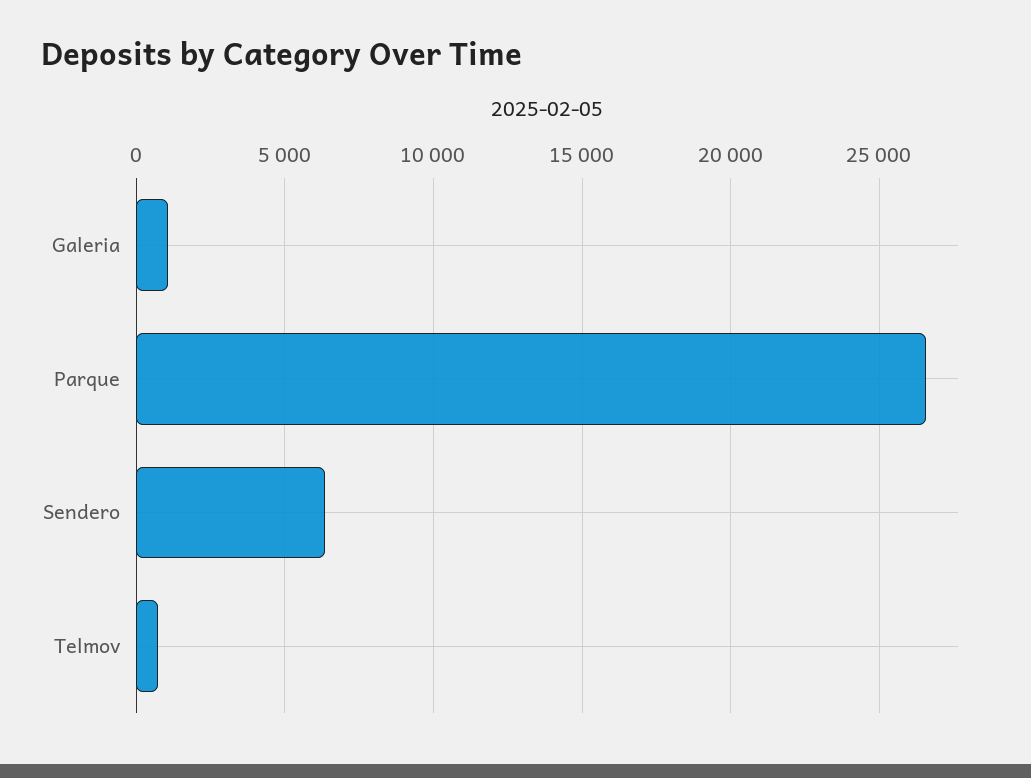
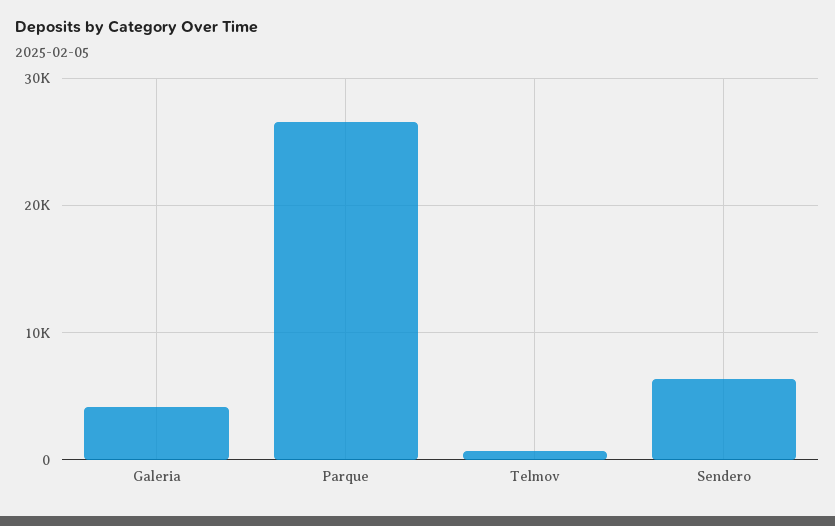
Galeria: 1000 -> 4000

